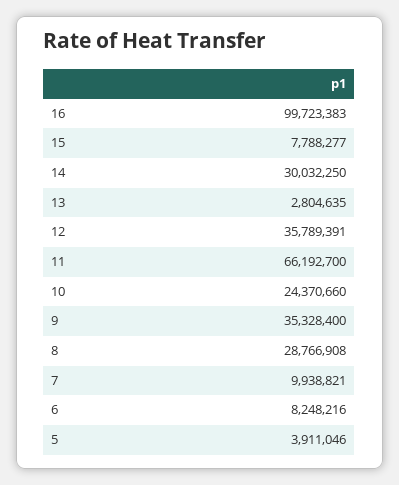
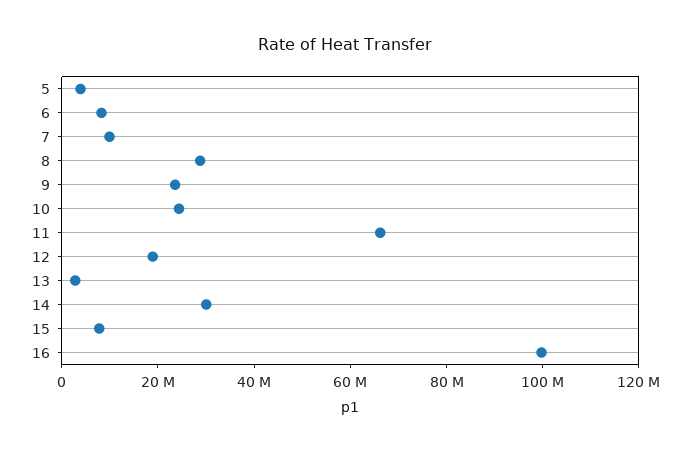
12: 35789391 -> 20000000
9: 35328400 -> 25000000

